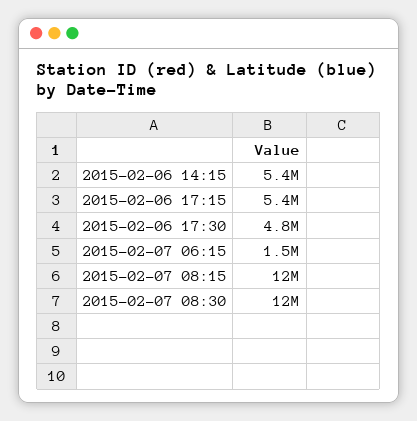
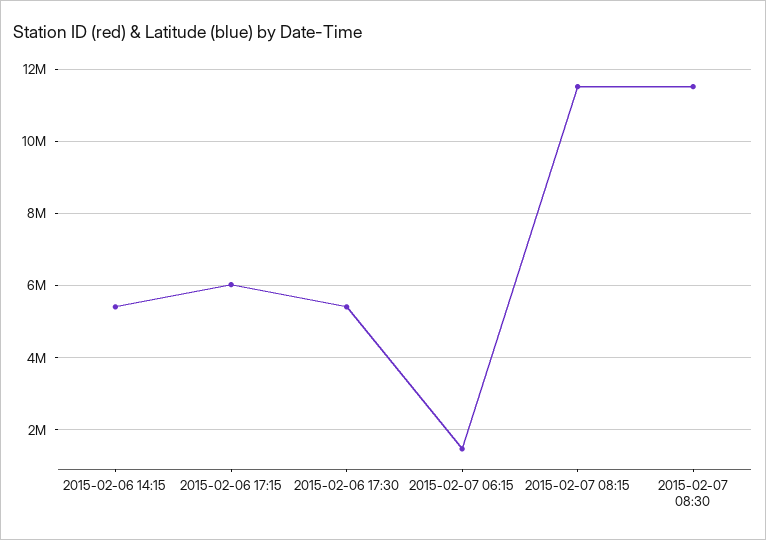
2015-02-06 17:15: 5400000 -> 6000000
2015-02-06 17:30: 4800000 -> 5400000

